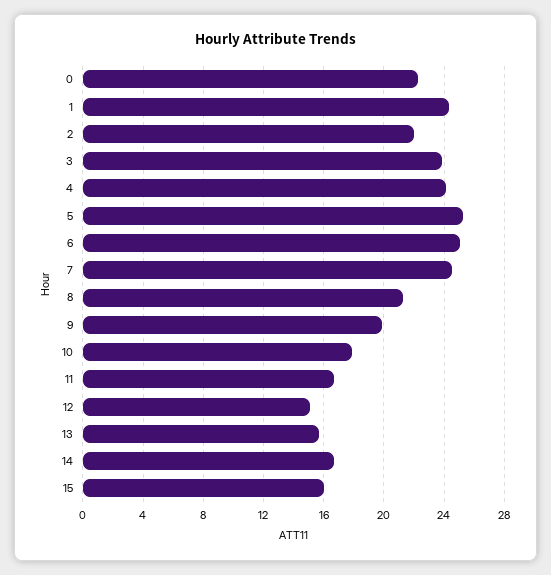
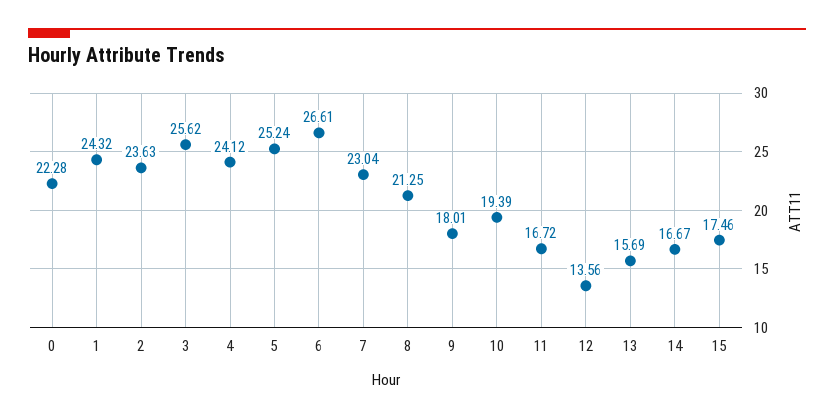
2: 22 -> 23.63
3: 24 -> 25.62
6: 25 -> 26.61
7: 24.5 -> 23.04
9: 20 -> 18.01
10: 18 -> 19.39
12: 15 -> 13.56
15: 16 -> 17.46

